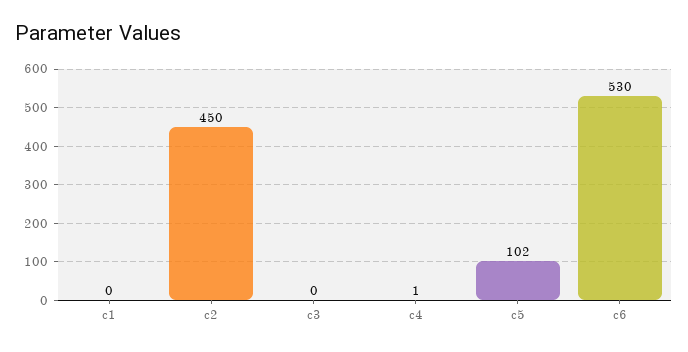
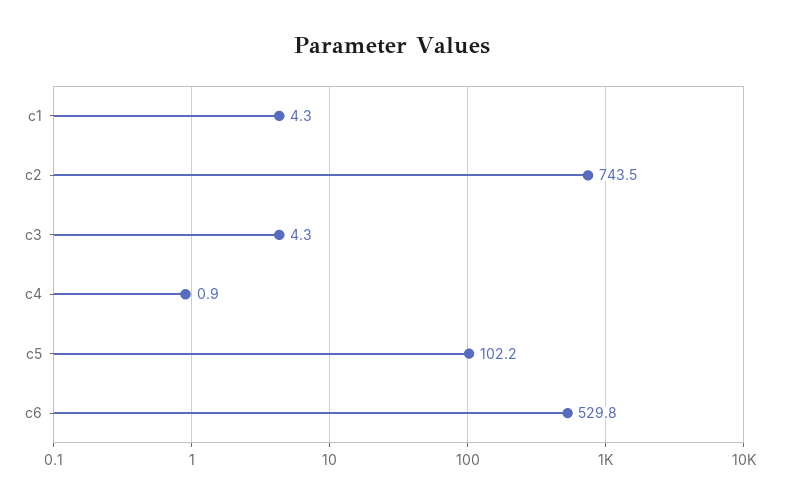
c1: 0 -> 4.3
c2: 450 -> 743.5
c3: 0 -> 4.3

